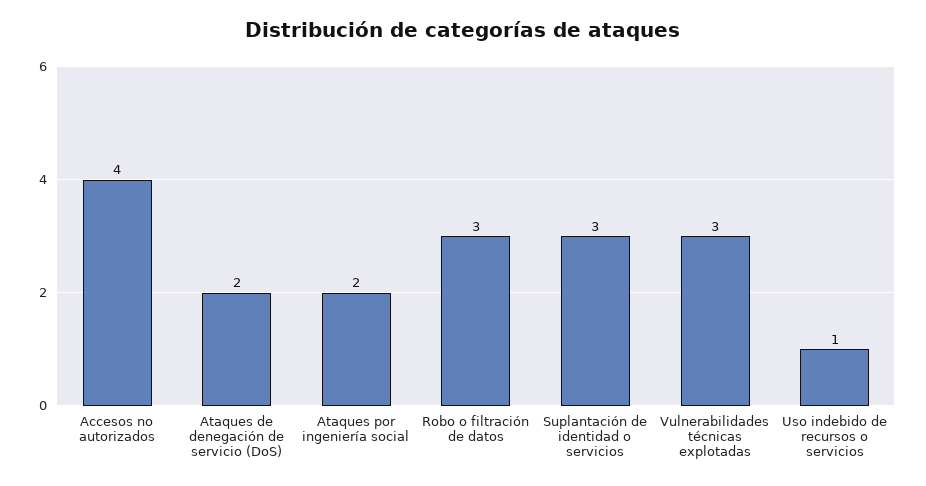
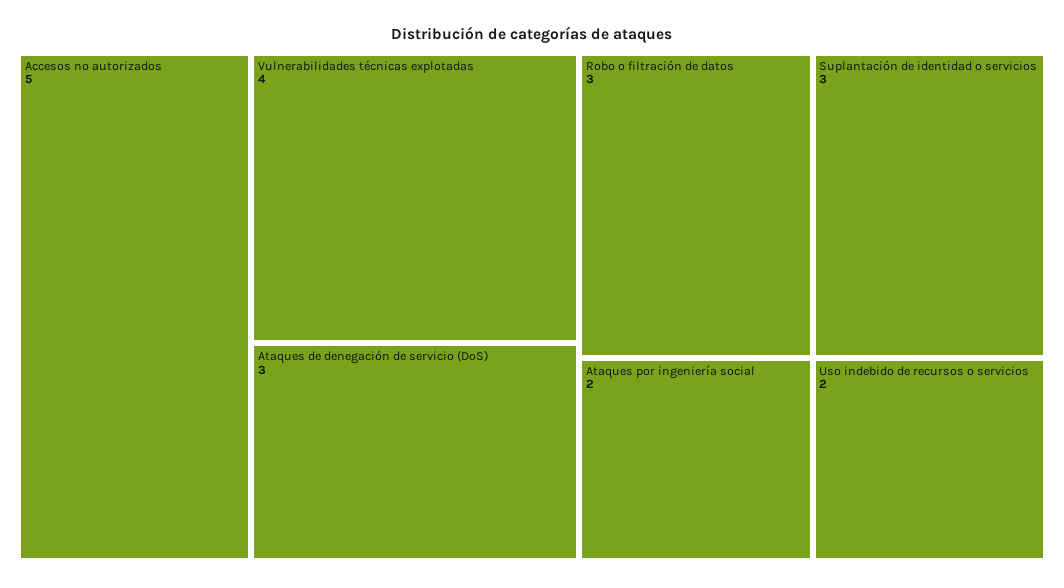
Accesos no autorizados: 4 -> 5
Ataques de denegación de servicio (DoS): 2 -> 3
Vulnerabilidades técnicas explotadas: 3 -> 4
Uso indebido de recursos o servicios: 1 -> 2

